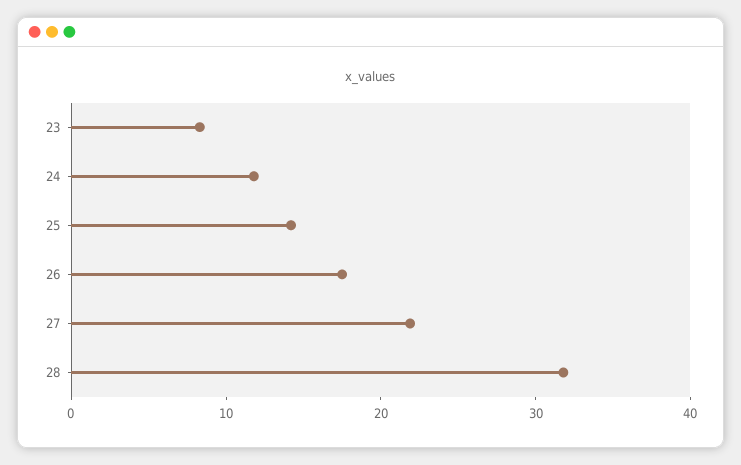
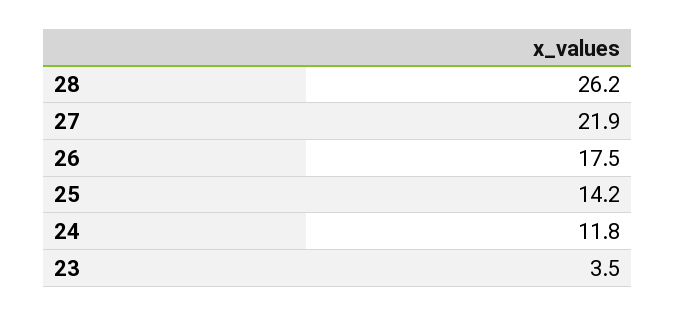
23: 8 -> 3.5
28: 32 -> 26.2

